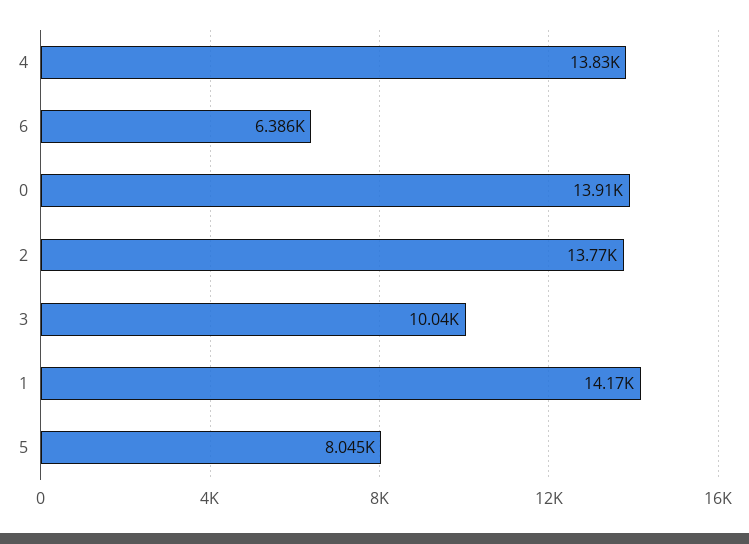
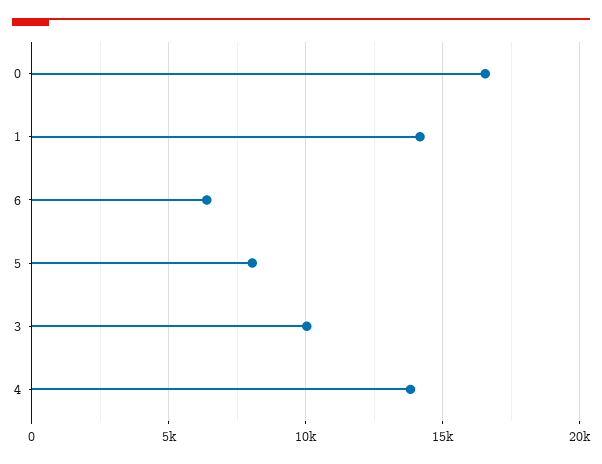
0: 13910 -> 16500
2: 13770 -> none

